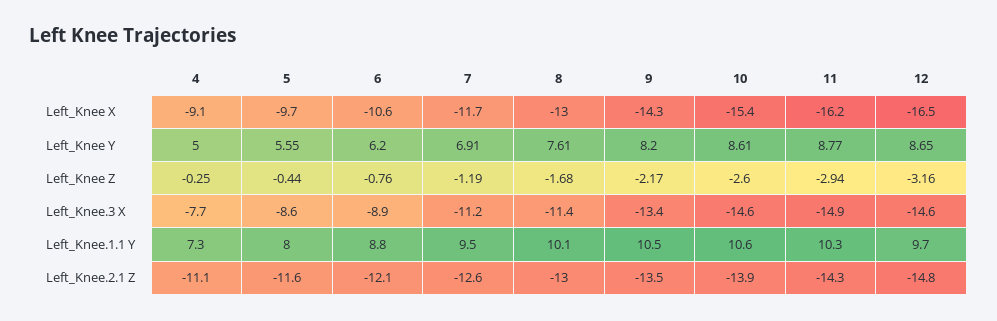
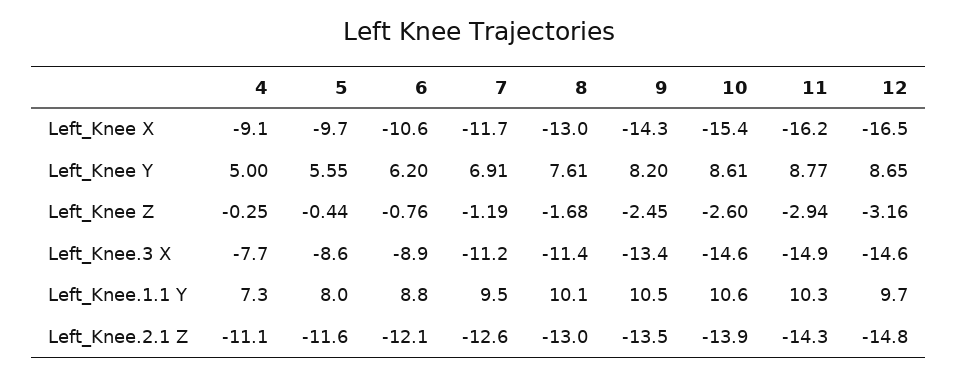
9, Left_Knee Z: -2.17 -> -2.45

